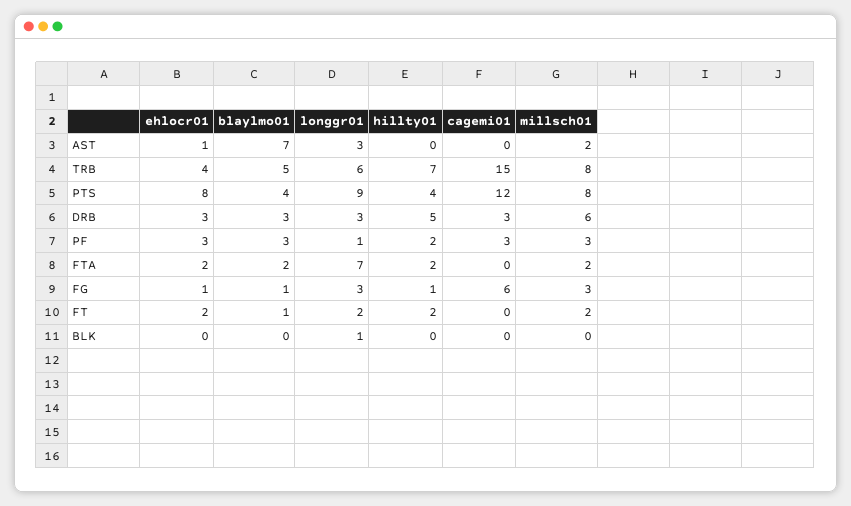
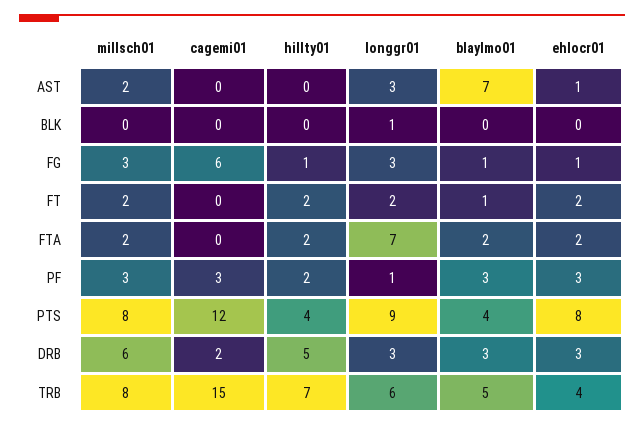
cagemi01, DRB: 3 -> 2

